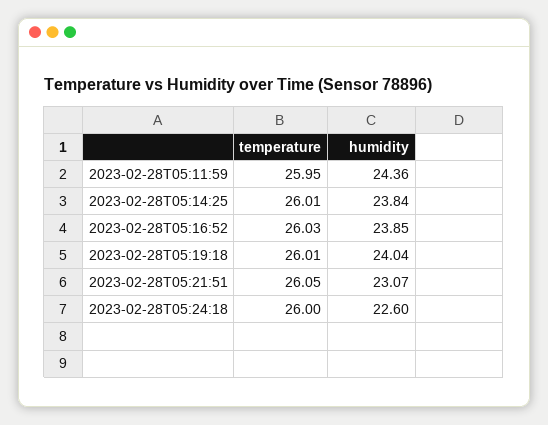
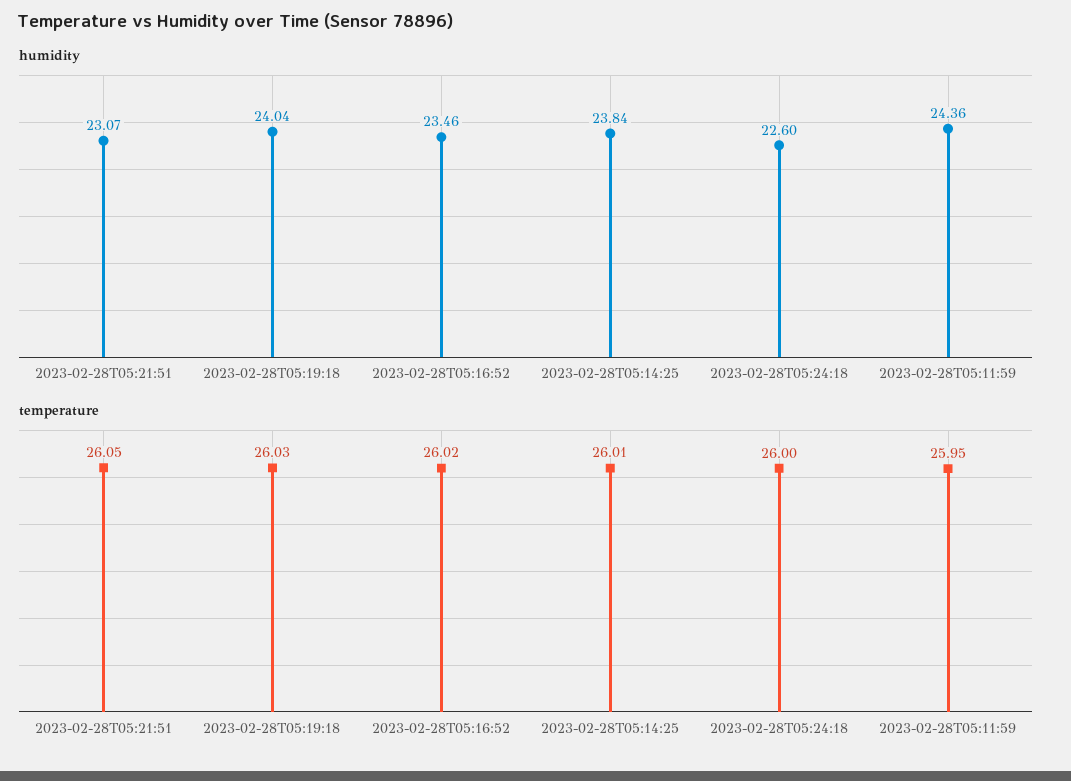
temperature, 2023-02-28T05:16:52: 26.03 -> 26.02
humidity, 2023-02-28T05:16:52: 23.85 -> 23.46
temperature, 2023-02-28T05:19:18: 26.01 -> 26.03

